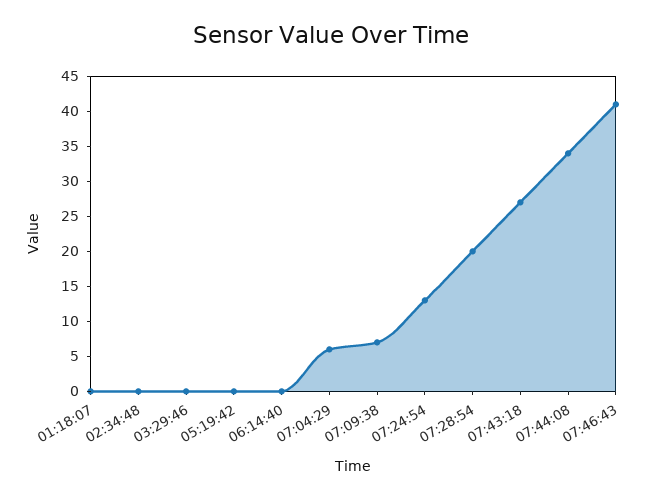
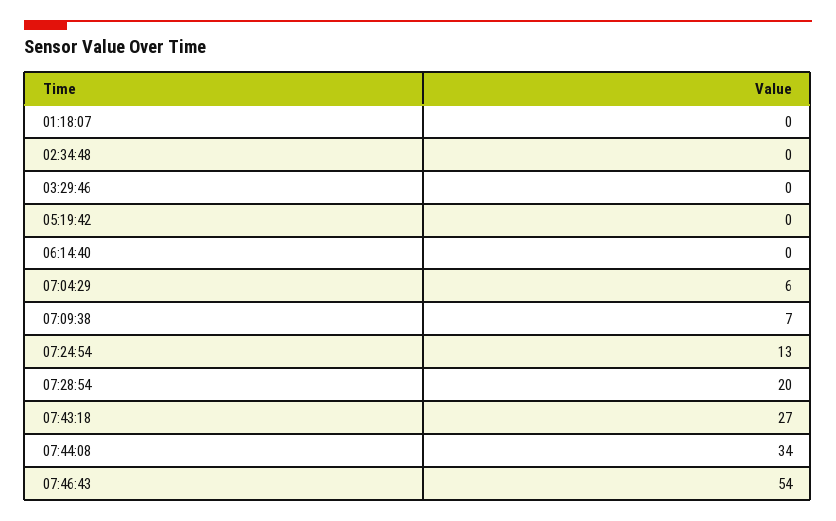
07:46:43: 40 -> 54

